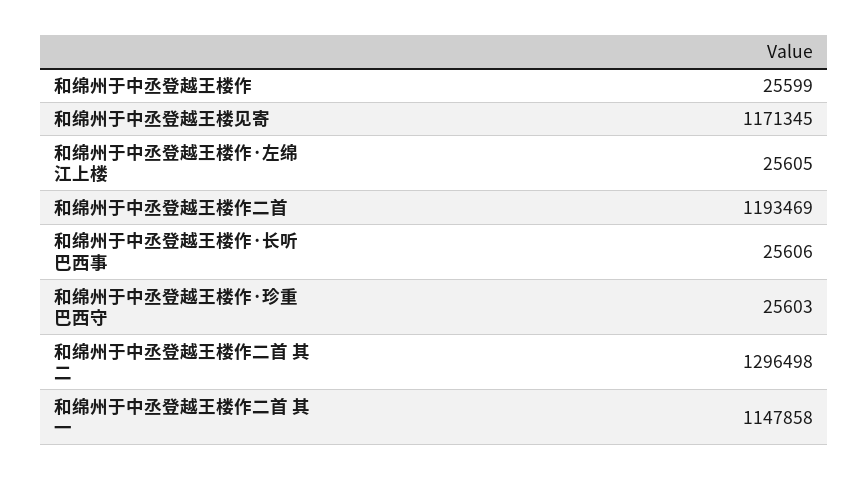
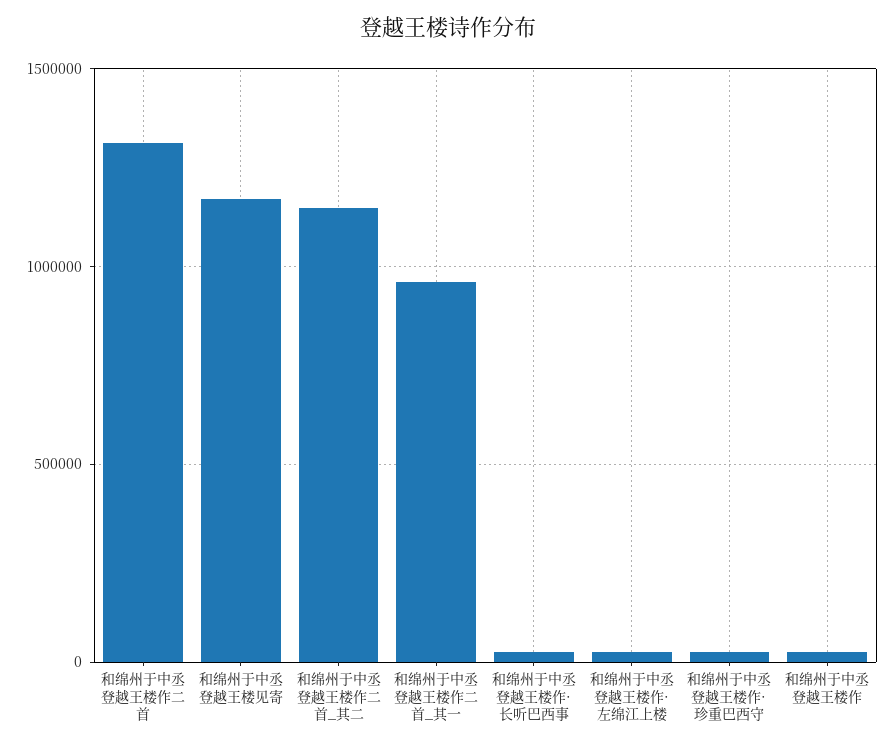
和绵州于中丞登越王楼作二首: 1193469 -> 1300000
和绵州于中丞登越王楼作二首 其二: 1296498 -> 1150000
和绵州于中丞登越王楼作二首 其一: 1147858 -> 950000

